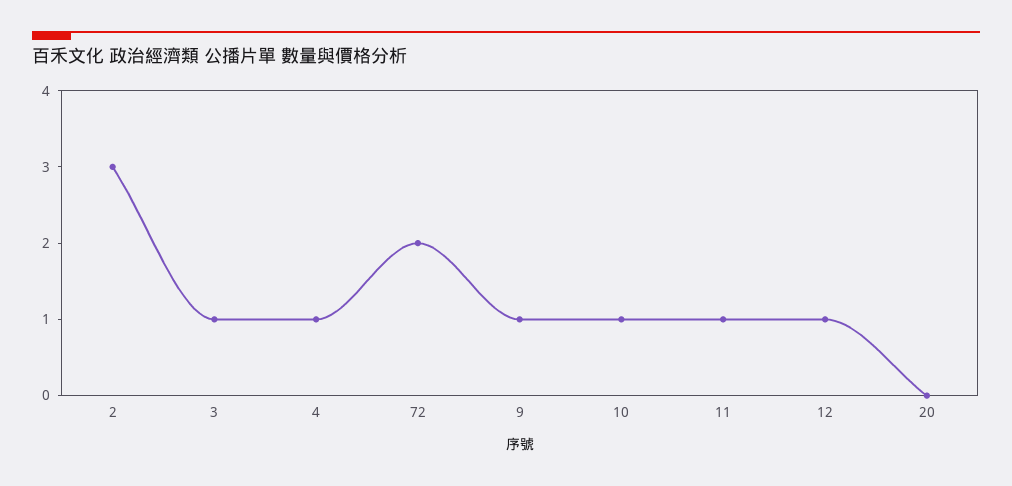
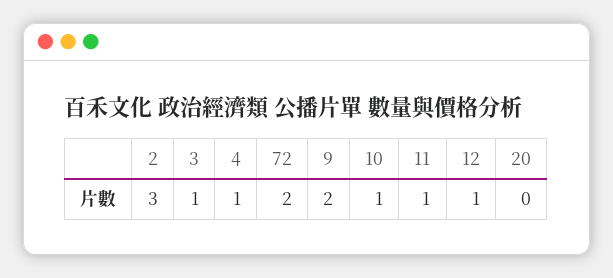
9: 1 -> 2

